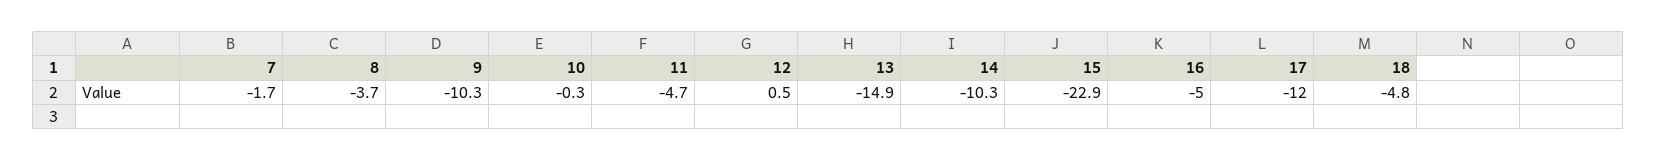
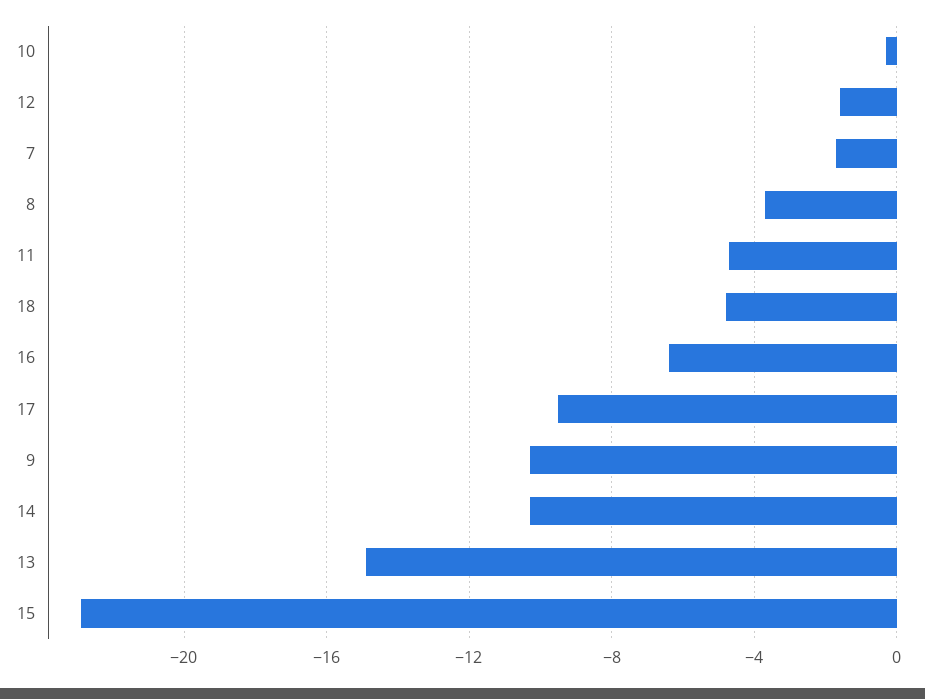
12: 0.5 -> -1.5
16: -5 -> -6.5
17: -12 -> -9.5

